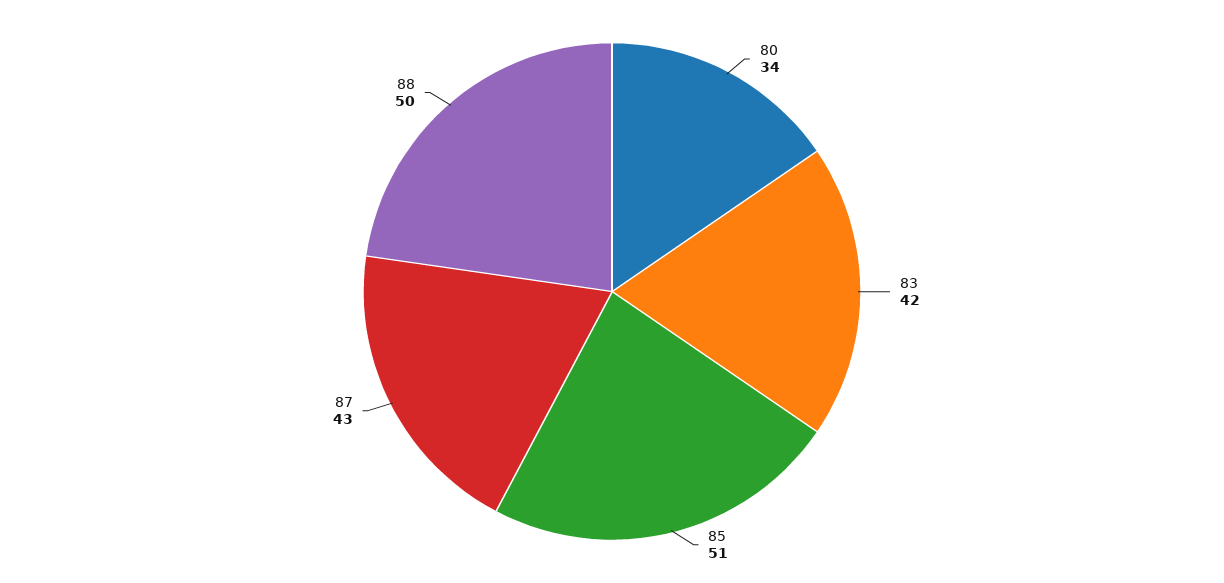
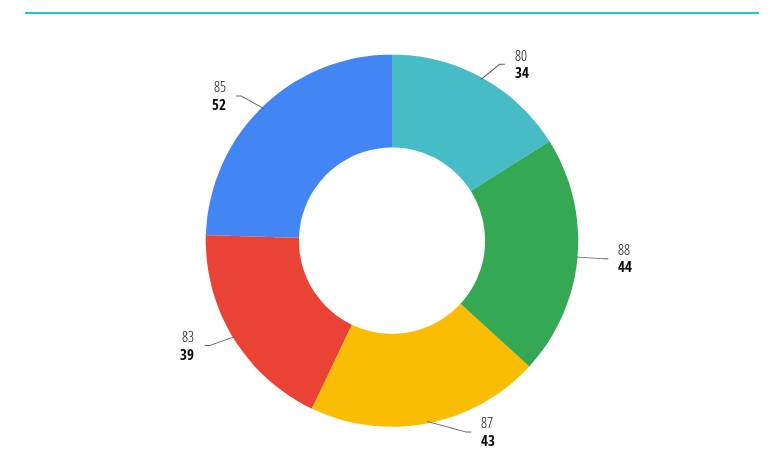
83: 42 -> 39
85: 51 -> 52
88: 50 -> 44

